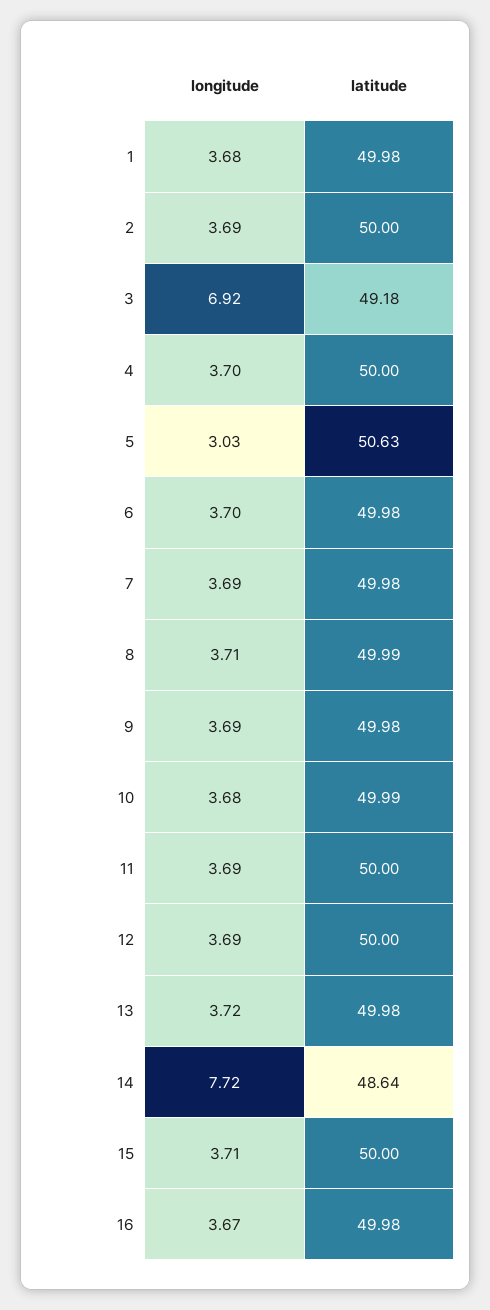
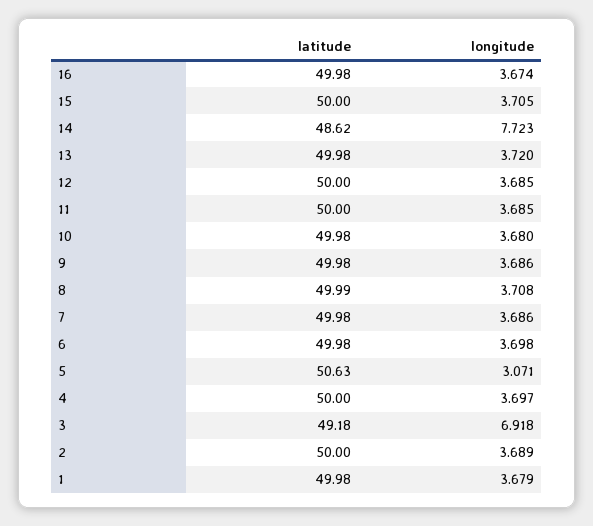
longitude, 5: 3.03 -> 3.071
latitude, 10: 49.99 -> 49.98
latitude, 14: 48.64 -> 48.62

